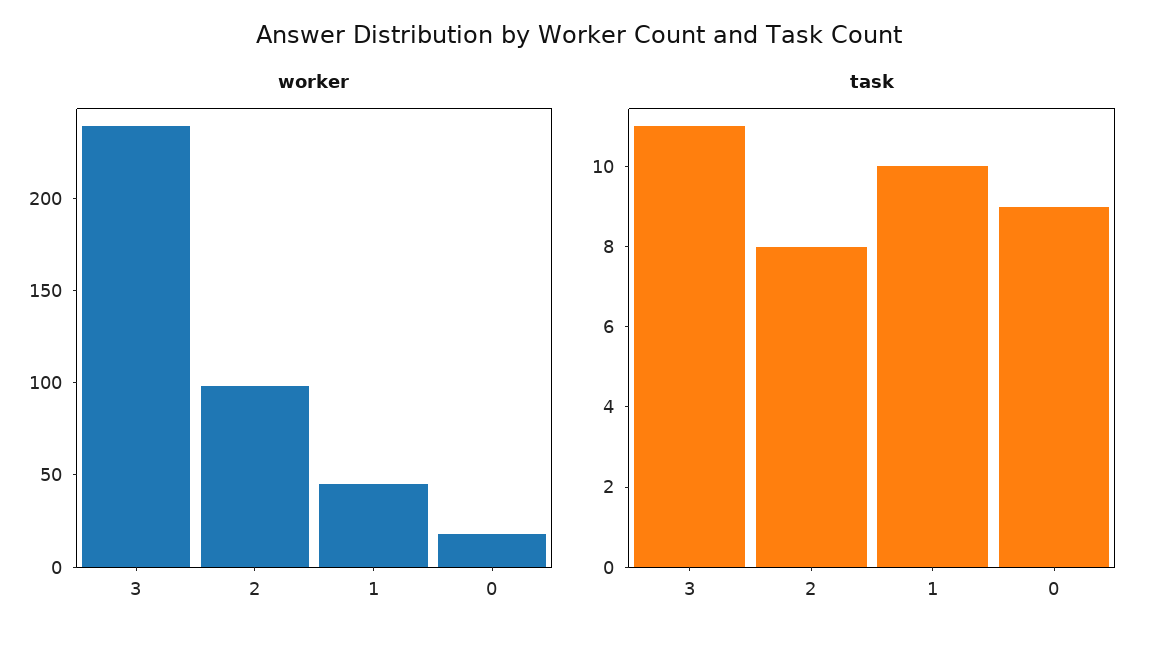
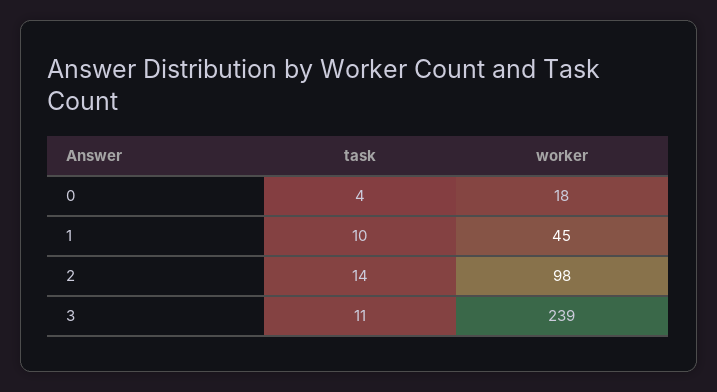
task, 2: 8 -> 14
task, 0: 9 -> 4

